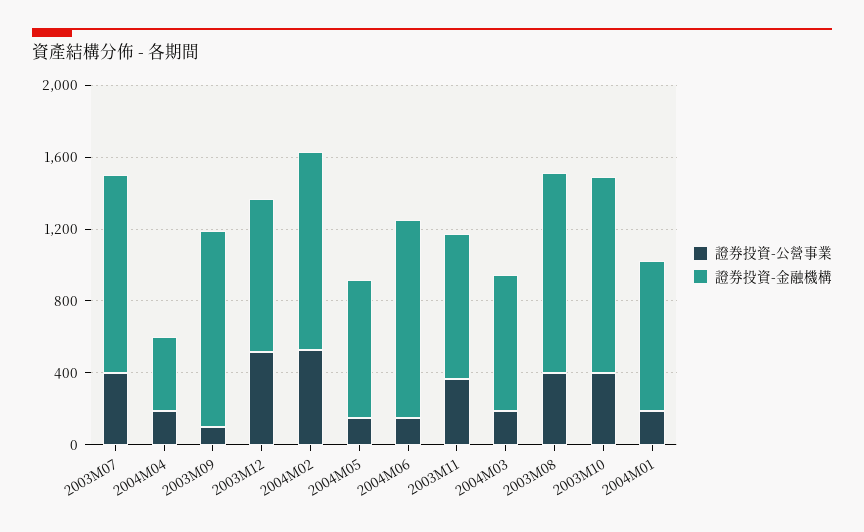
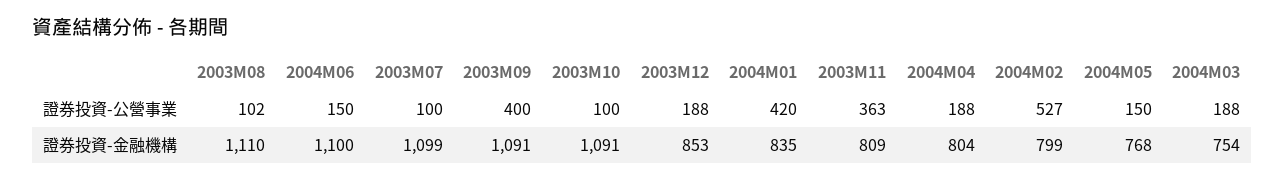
證券投資-公營事業, 2003M07: 400 -> 100
證券投資-金融機構, 2004M04: 400 -> 804
證券投資-公營事業, 2003M09: 100 -> 400
證券投資-公營事業, 2003M12: 500 -> 188
證券投資-金融機構, 2004M02: 1100 -> 799
證券投資-公營事業, 2003M08: 400 -> 102
證券投資-公營事業, 2003M10: 400 -> 100
證券投資-公營事業, 2004M01: 200 -> 420

